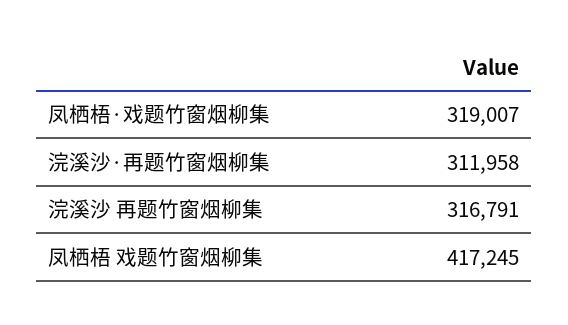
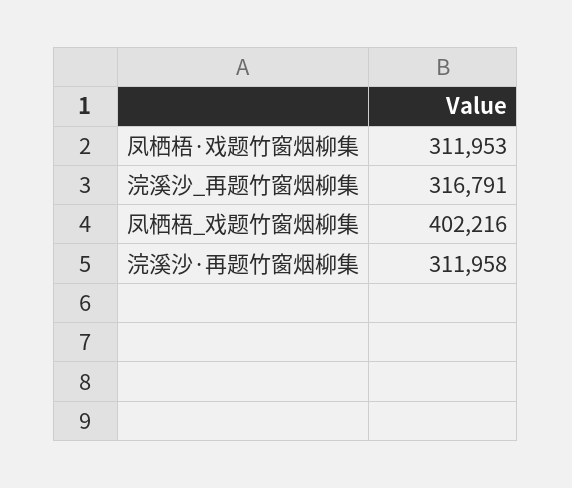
凤栖梧·戏题竹窗烟柳集: 319007 -> 311953
凤栖梧 戏题竹窗烟柳集: 417245 -> 402216

